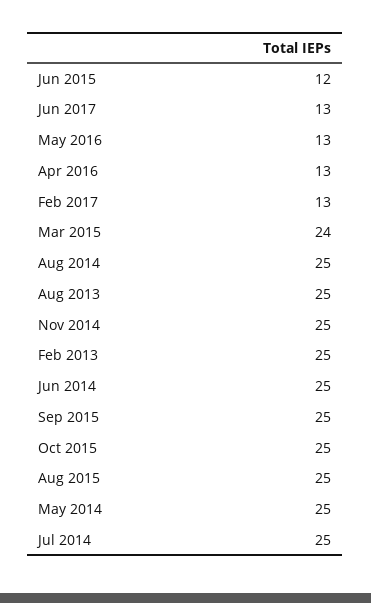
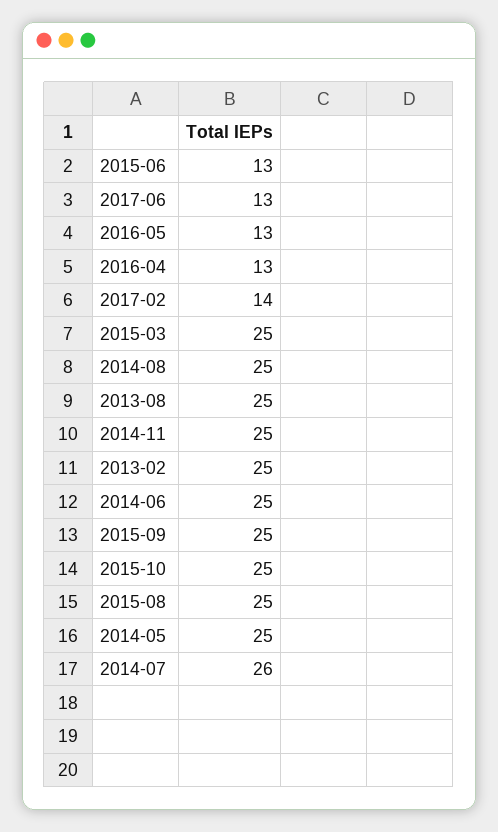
Jun 2015: 12 -> 13
Feb 2017: 13 -> 14
Mar 2015: 24 -> 25
Jul 2014: 25 -> 26

